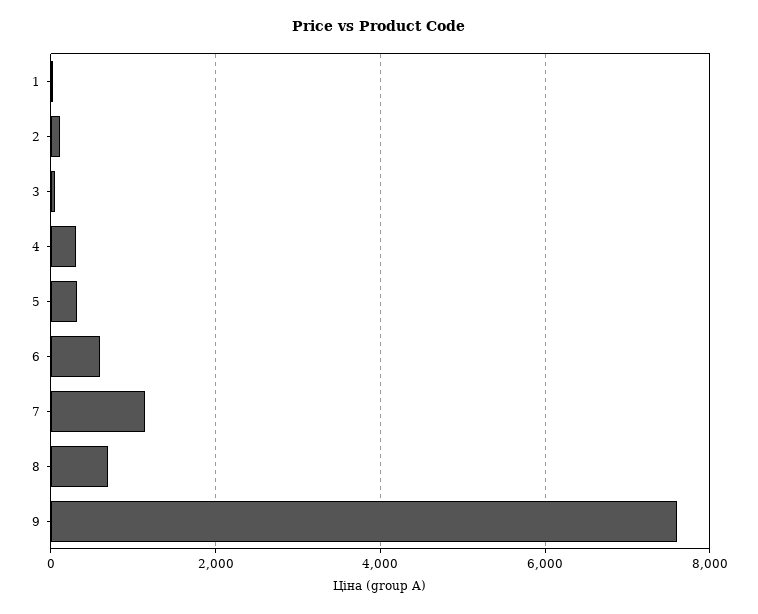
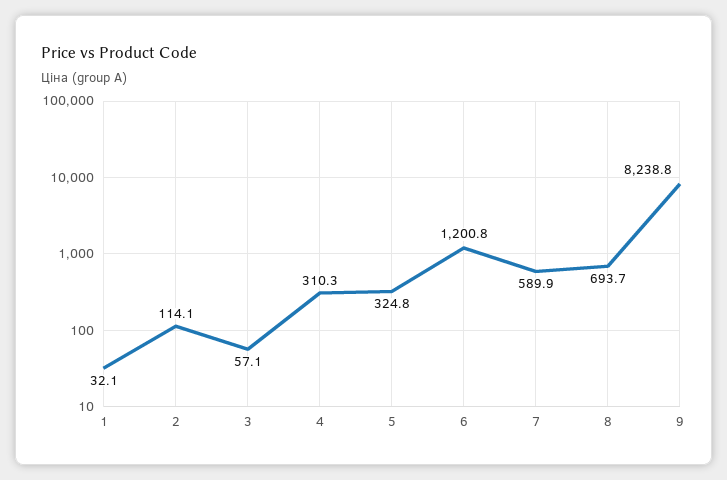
6: 600 -> 1200.8
7: 1200 -> 589.9
9: 7600 -> 8238.8

